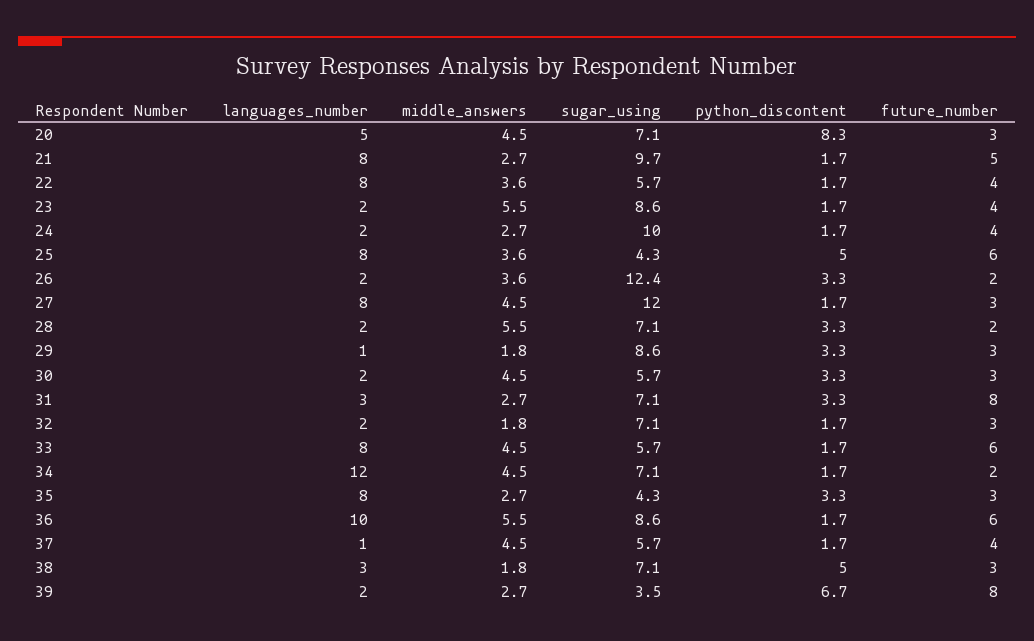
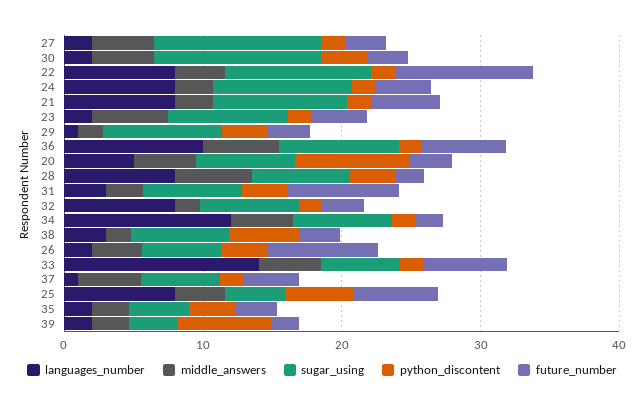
sugar_using, 22: 5.7 -> 10
future_number, 22: 4 -> 10
languages_number, 24: 2 -> 8
sugar_using, 26: 12.4 -> 6
future_number, 26: 2 -> 8
languages_number, 27: 8 -> 2
languages_number, 28: 2 -> 8
sugar_using, 30: 5.7 -> 12
languages_number, 32: 2 -> 8
languages_number, 33: 8 -> 14
languages_number, 35: 8 -> 2
future_number, 39: 8 -> 2

